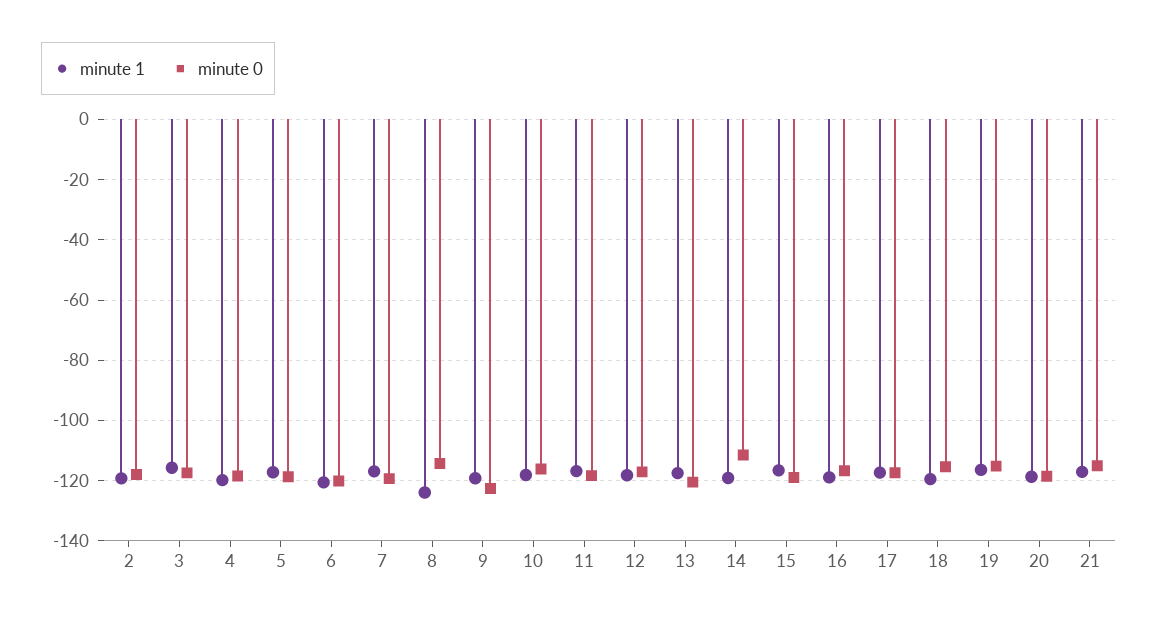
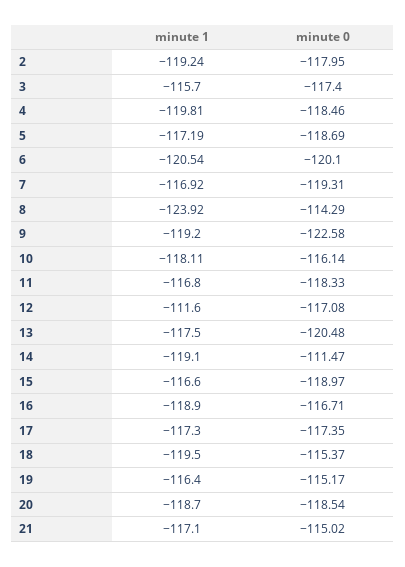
minute 1, 12: -118 -> -111.6

